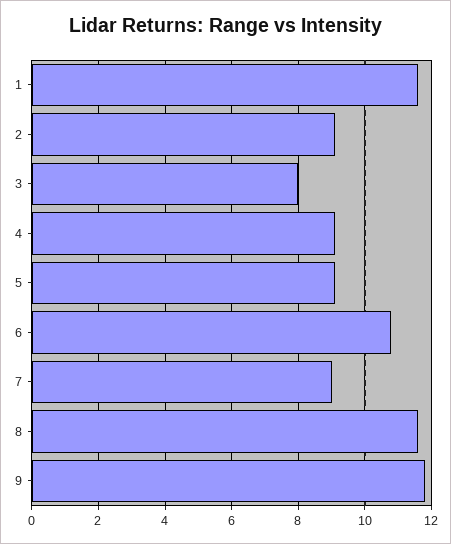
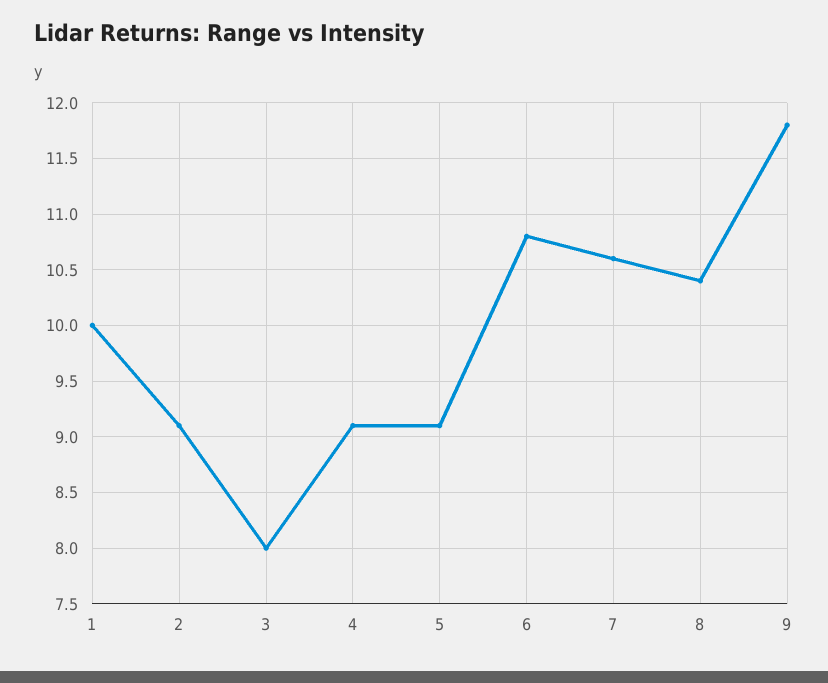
1: 11.5 -> 10
7: 9 -> 10.6
8: 11.5 -> 10.4

